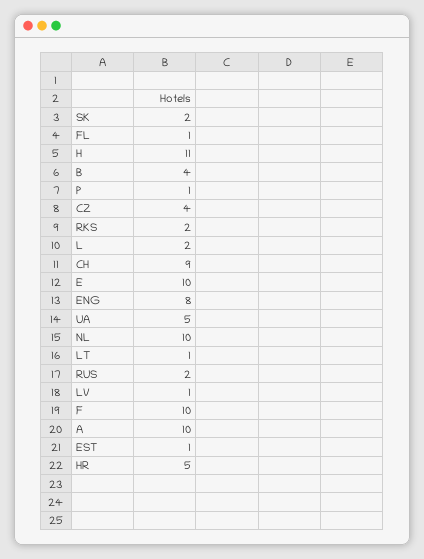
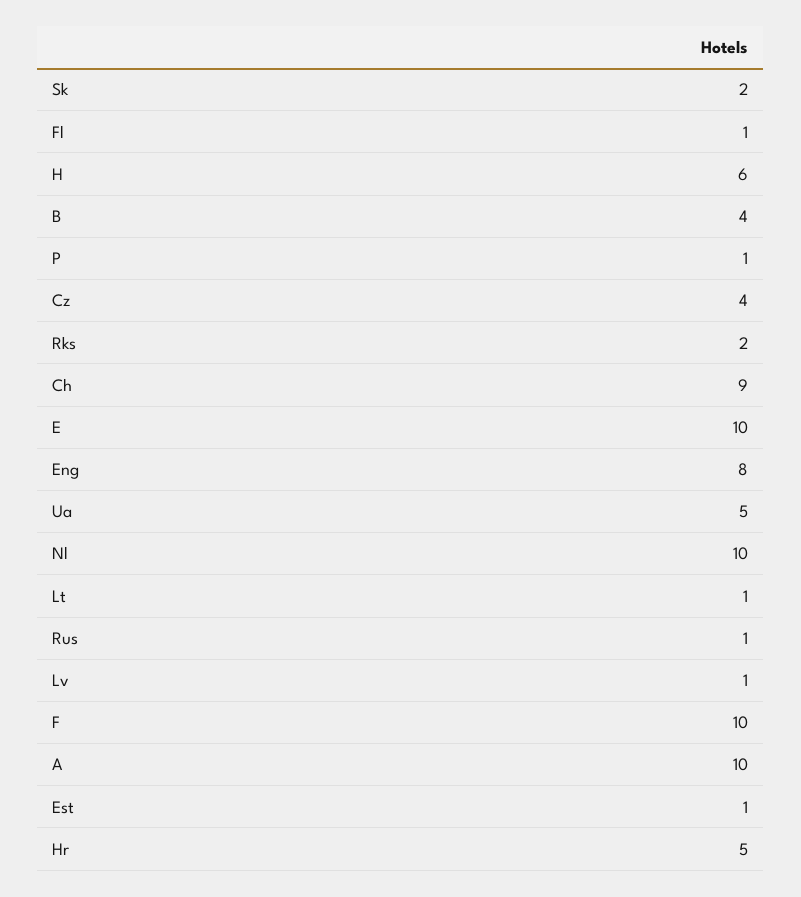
H: 11 -> 6
L: 2 -> none
RUS: 2 -> 1

